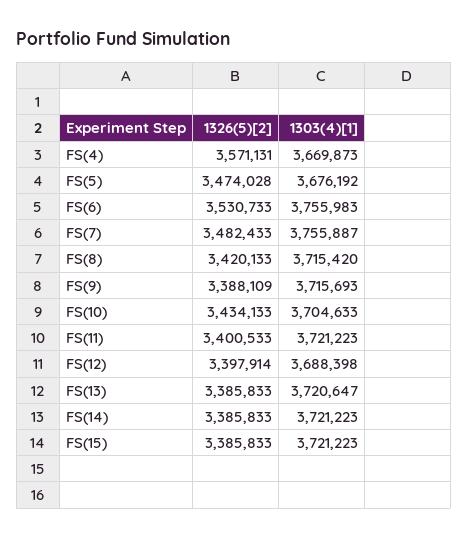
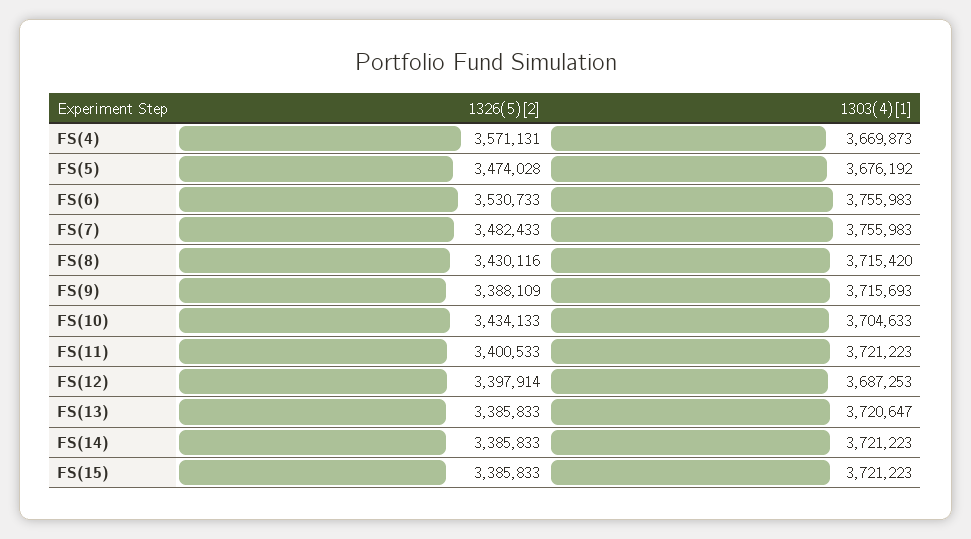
1303(4)[1], FS(7): 3755887 -> 3755983
1326(5)[2], FS(8): 3420133 -> 3430116
1303(4)[1], FS(12): 3688398 -> 3687253

